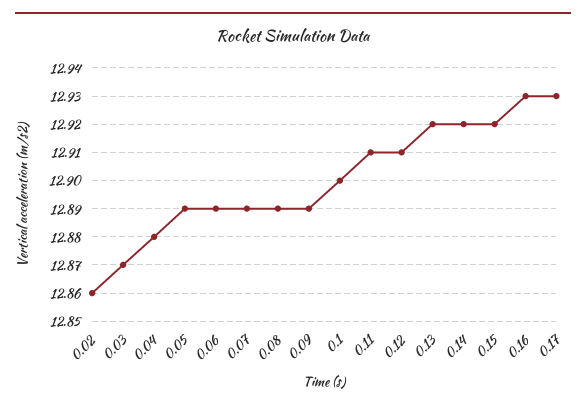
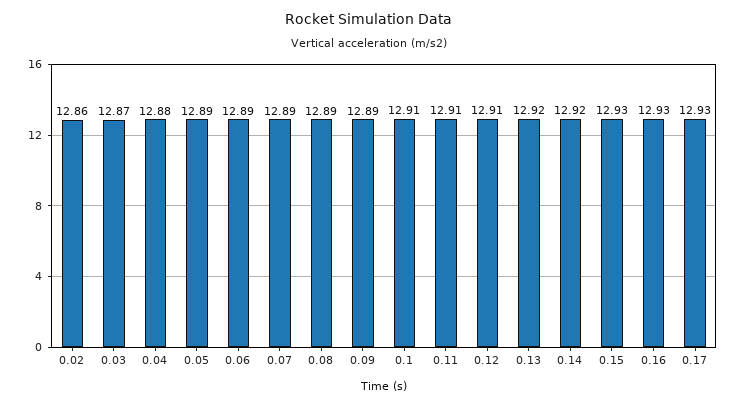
0.1: 12.9 -> 12.91
0.15: 12.92 -> 12.93

